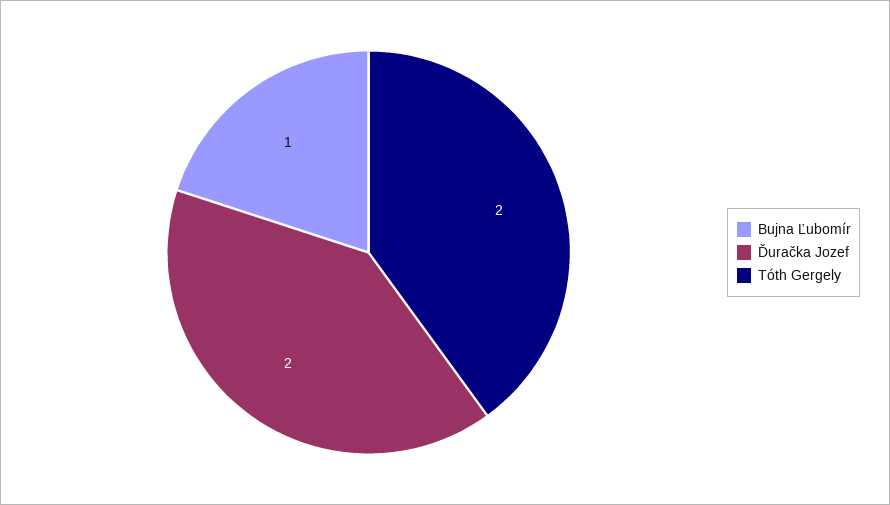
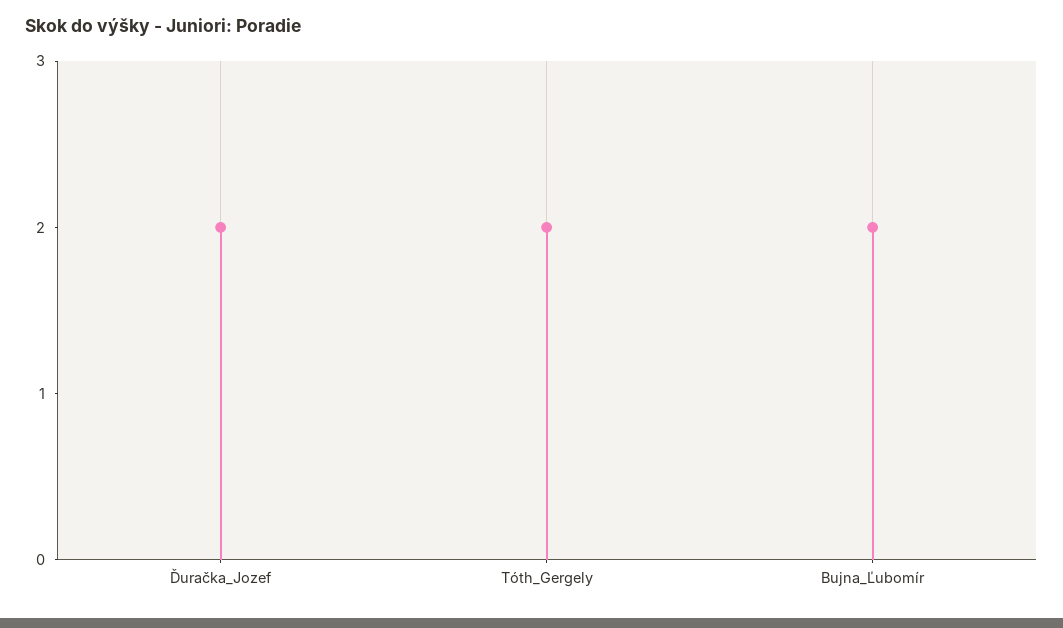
Bujna Ľubomír: 1 -> 2

